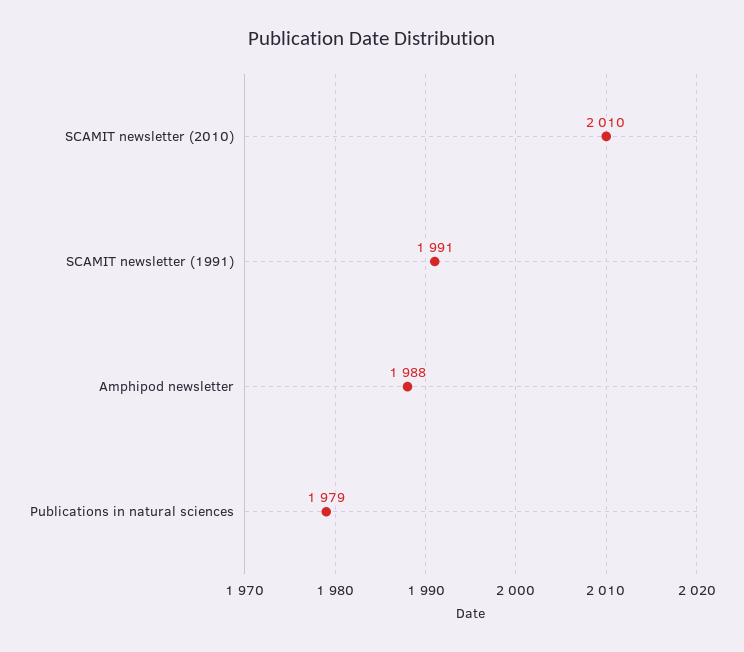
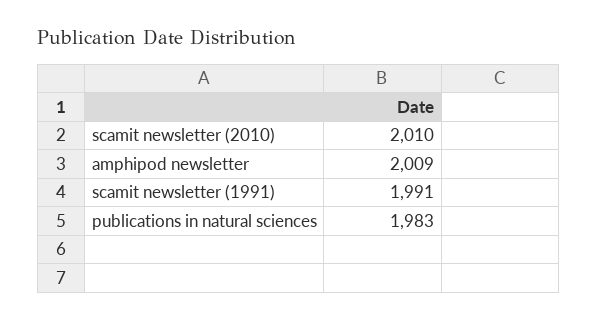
Amphipod newsletter: 1988 -> 2009
Publications in natural sciences: 1979 -> 1983

